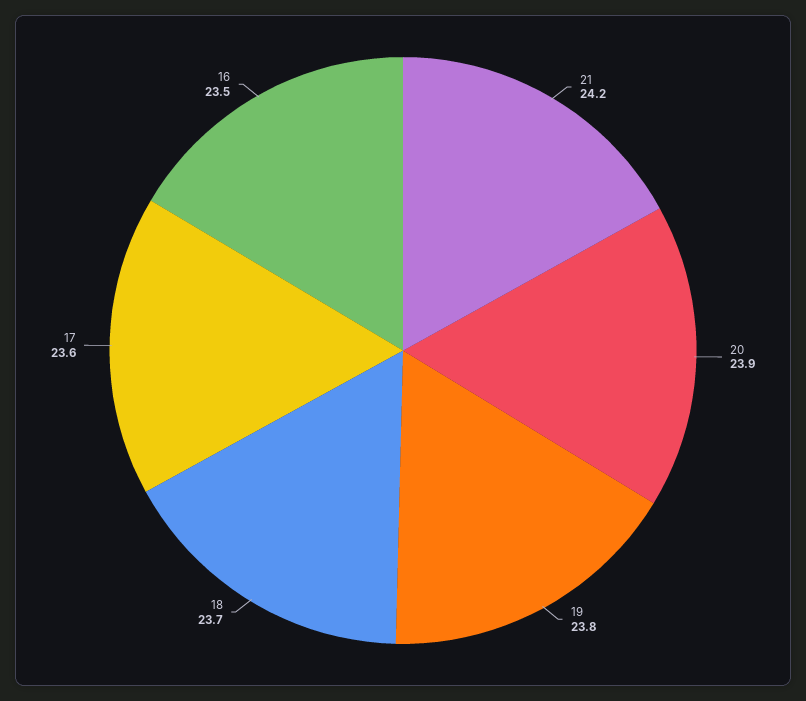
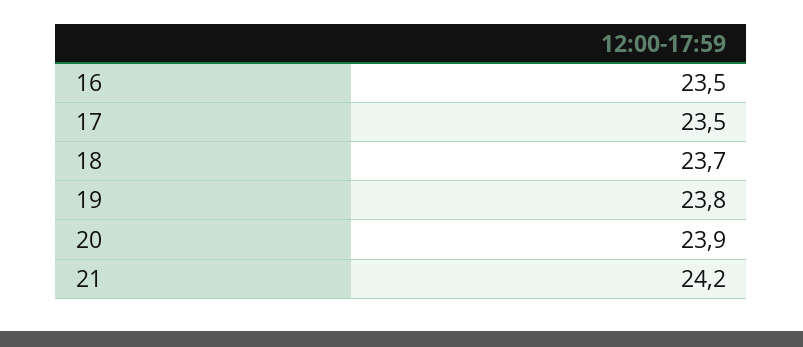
17: 23.6 -> 23.5

